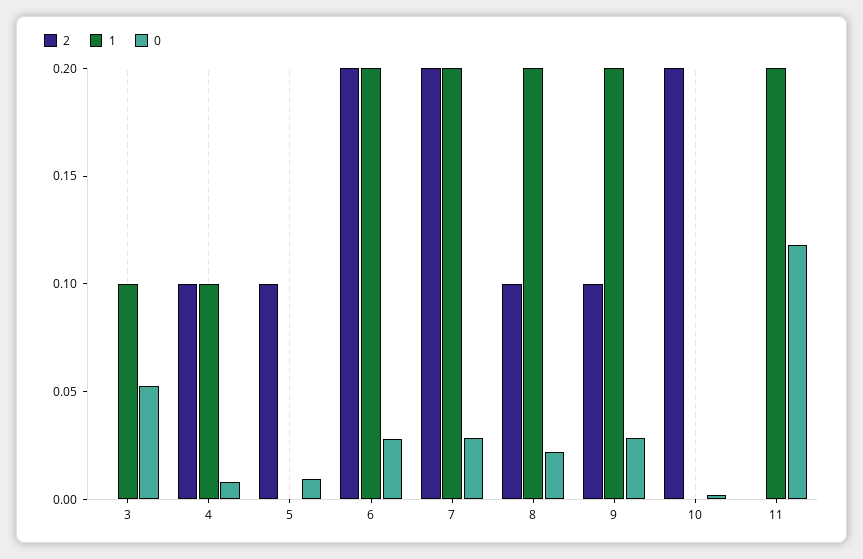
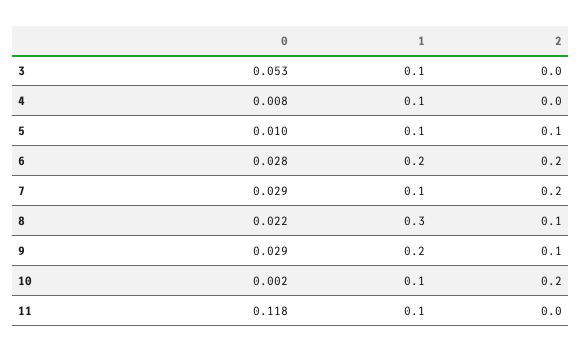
2, 4: 0.1 -> 0
1, 5: 0 -> 0.1
1, 7: 0.2 -> 0.1
1, 8: 0.2 -> 0.3
1, 10: 0 -> 0.1
1, 11: 0.2 -> 0.1

